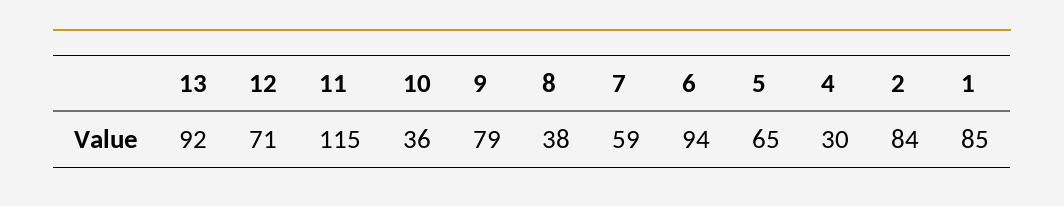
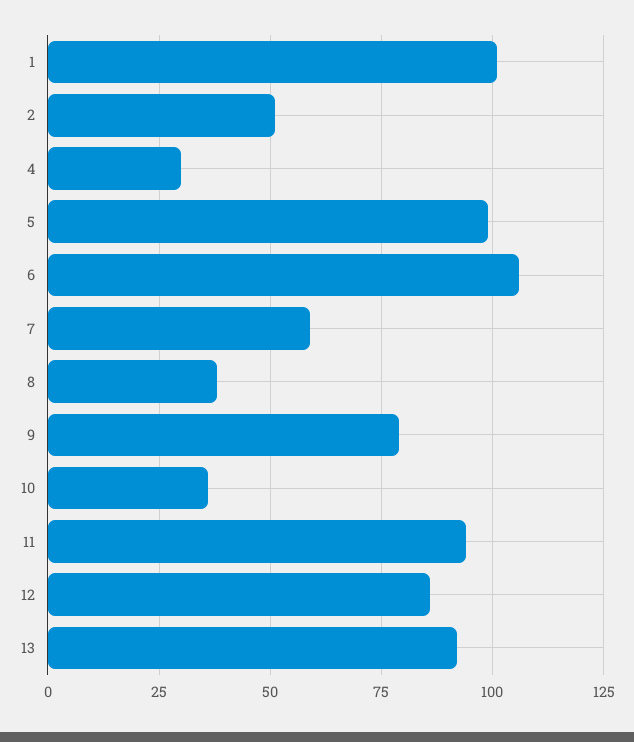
12: 71 -> 85
11: 115 -> 95
6: 94 -> 105
5: 65 -> 100
2: 84 -> 50
1: 85 -> 100

